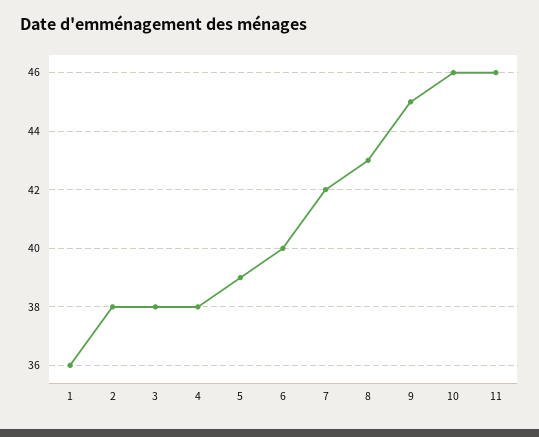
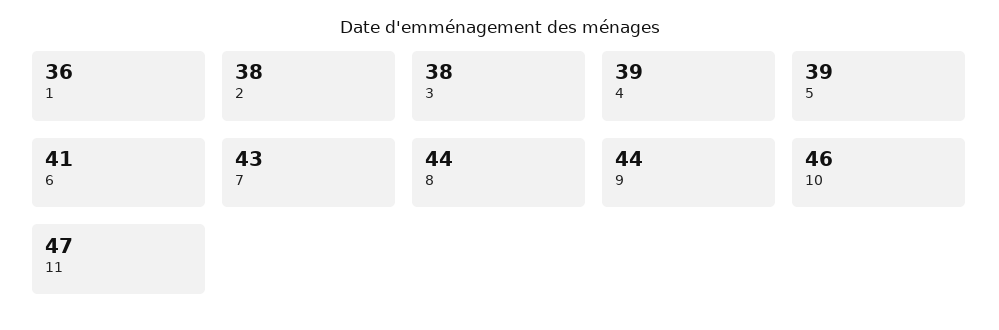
4: 38 -> 39
6: 40 -> 41
7: 42 -> 43
8: 43 -> 44
9: 45 -> 44
11: 46 -> 47

